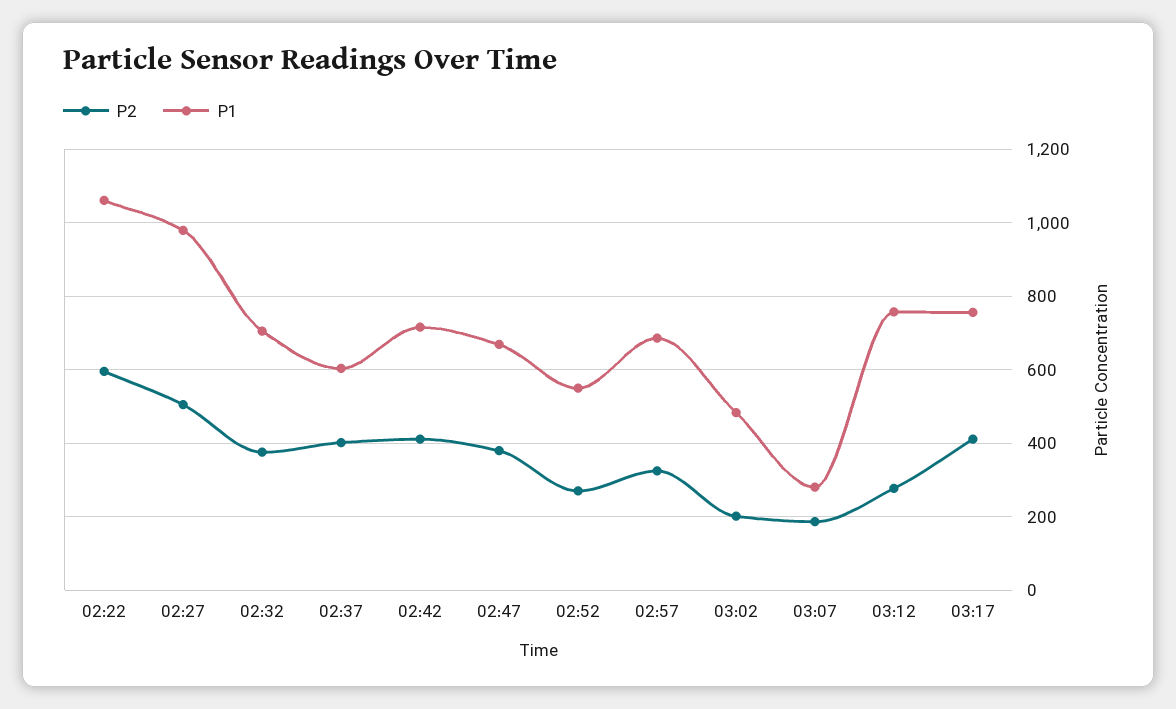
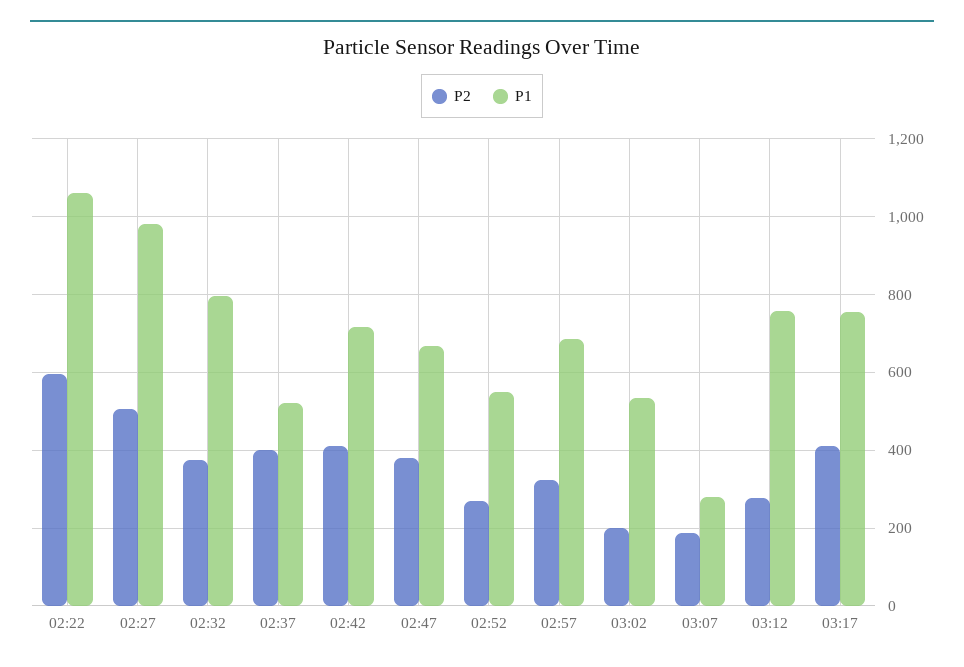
P1, 02:32: 700 -> 800
P1, 02:37: 600 -> 520
P1, 03:02: 480 -> 540

